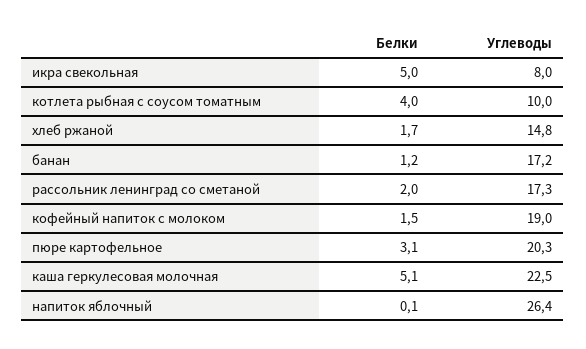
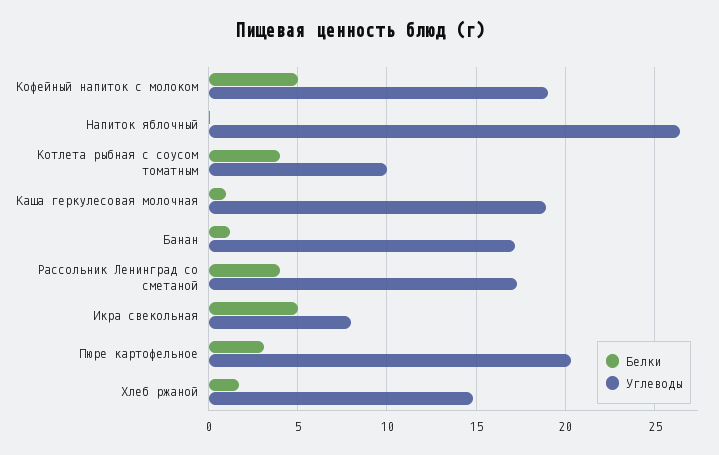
Белки, рассольник ленинград со сметаной: 2 -> 4
Белки, кофейный напиток с молоком: 1.5 -> 5
Белки, каша геркулесовая молочная: 5.1 -> 1
Углеводы, каша геркулесовая молочная: 22.5 -> 19

